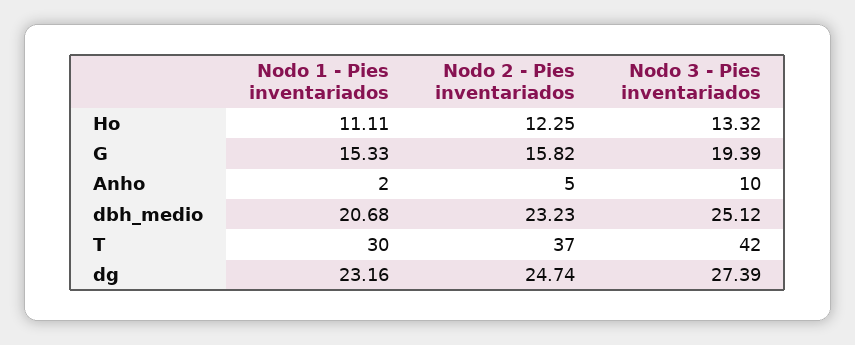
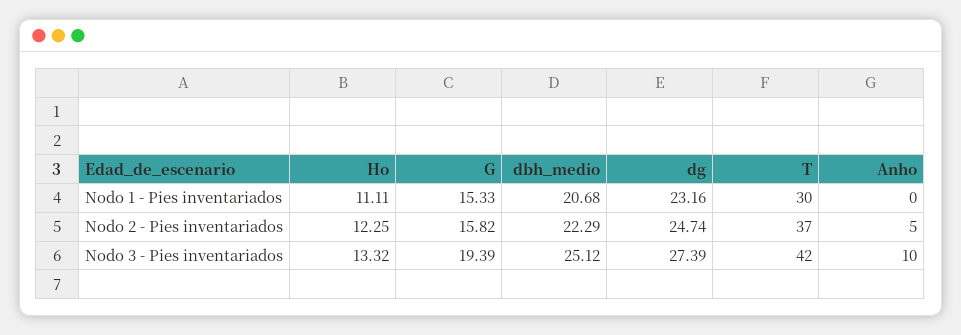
Nodo 1 - Pies inventariados, Anho: 2 -> 0
Nodo 2 - Pies inventariados, dbh_medio: 23.23 -> 22.29

